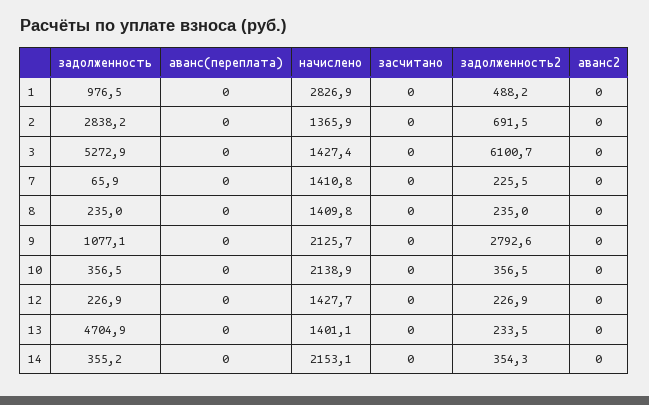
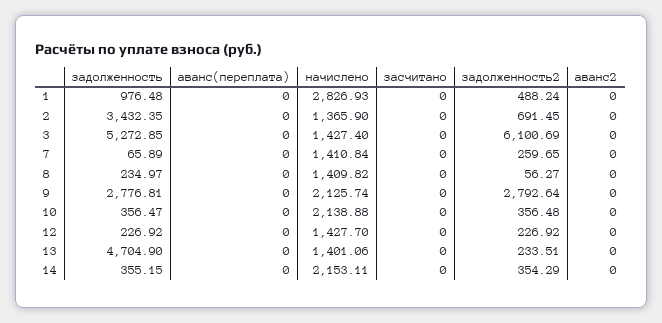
задолженность, 2: 2838.2 -> 3432.35
задолженность2, 7: 225.5 -> 259.65
задолженность2, 8: 235 -> 56.27
задолженность, 9: 1077.1 -> 2776.81

